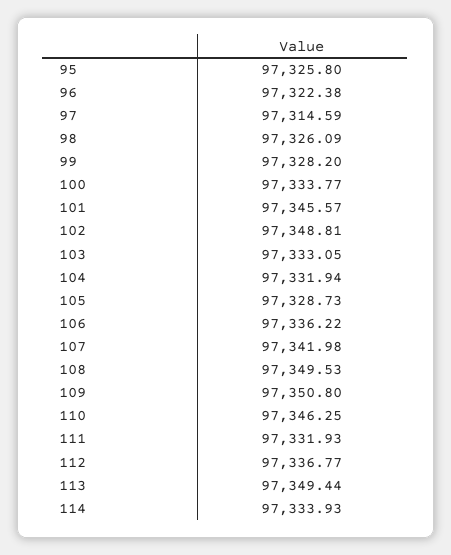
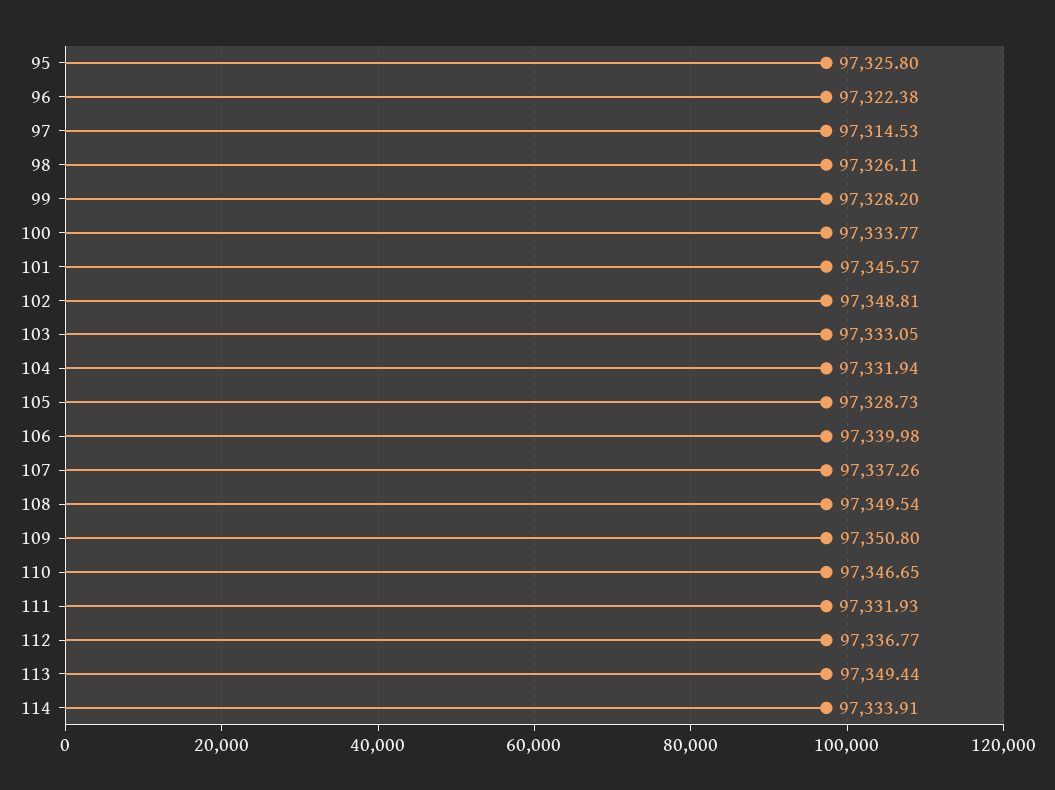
97: 97314.59 -> 97314.53
98: 97326.09 -> 97326.11
106: 97336.22 -> 97339.98
107: 97341.98 -> 97337.26
108: 97349.53 -> 97349.54
110: 97346.25 -> 97346.65
114: 97333.93 -> 97333.91

